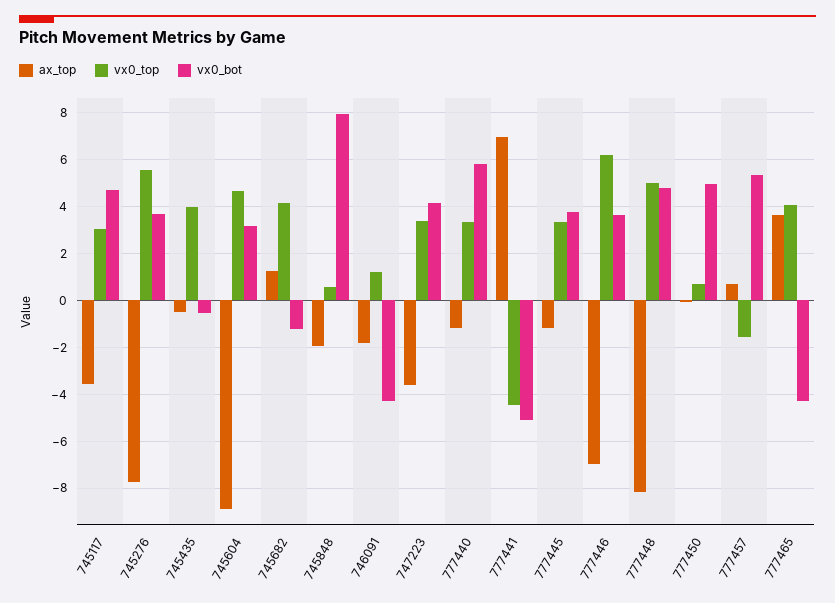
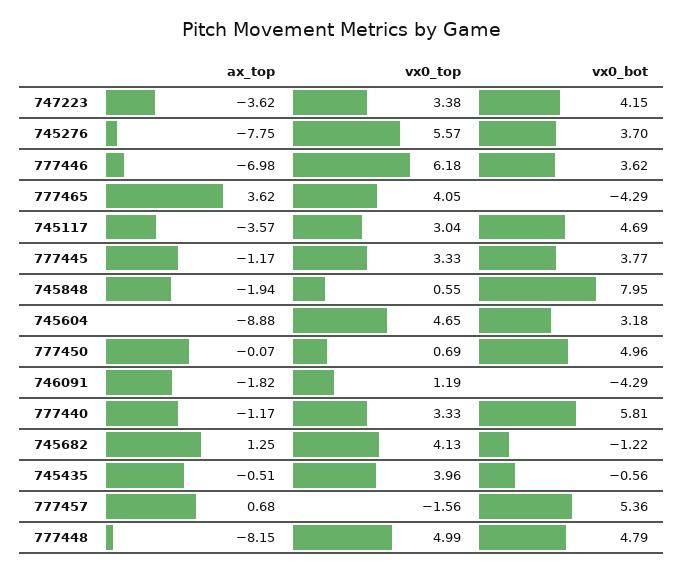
ax_top, 777441: 7 -> none
vx0_top, 777441: -4.5 -> none
vx0_bot, 777441: -5 -> none

